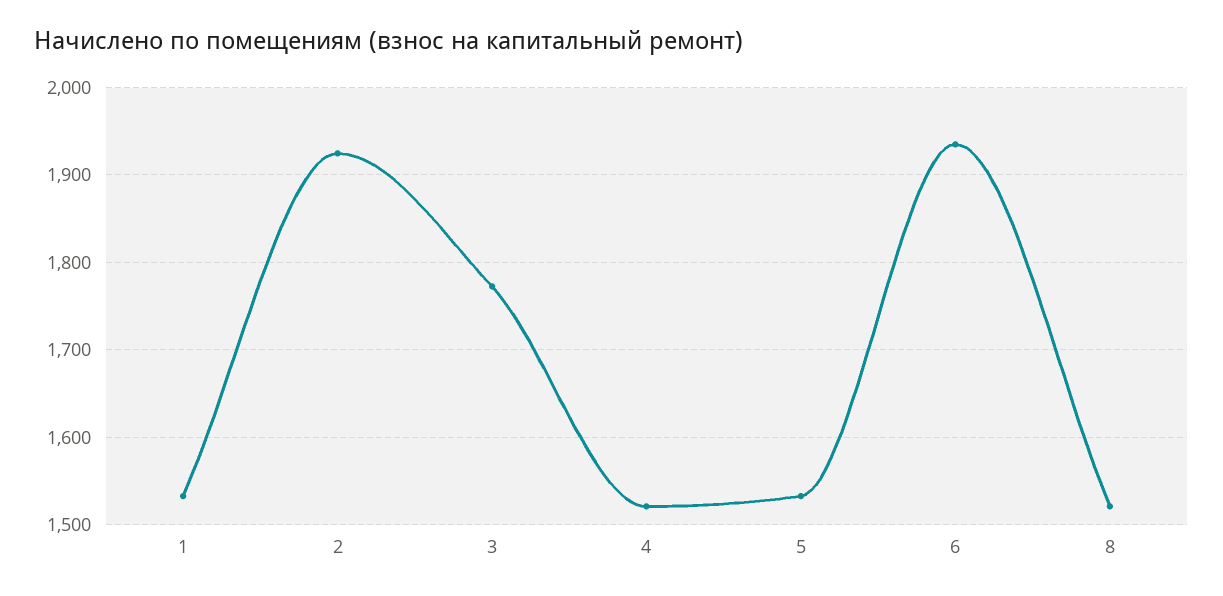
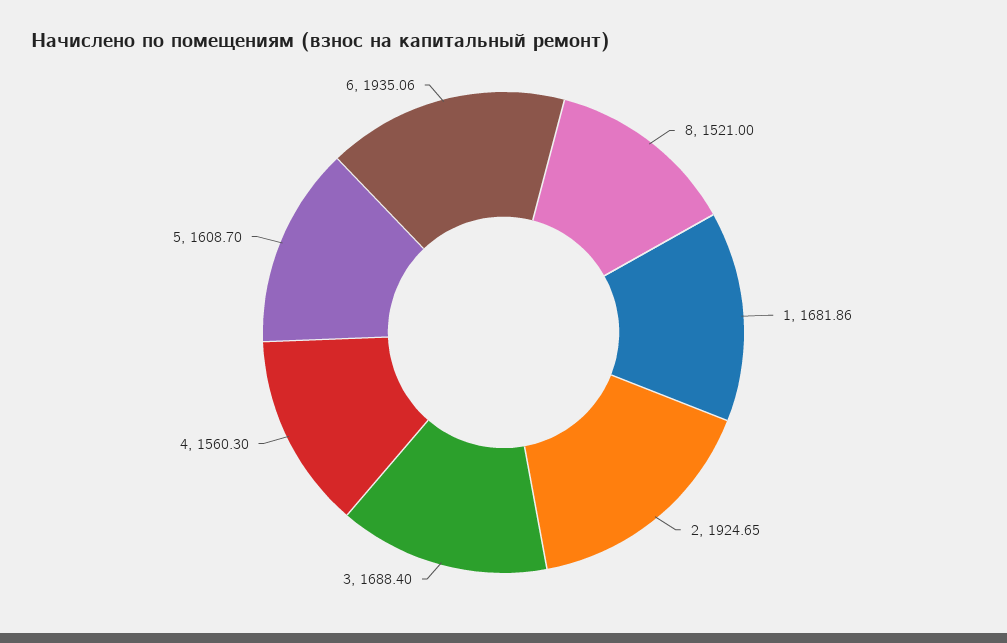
1: 1530 -> 1681.86
3: 1770 -> 1688.4
4: 1520 -> 1560.3
5: 1530 -> 1608.7

